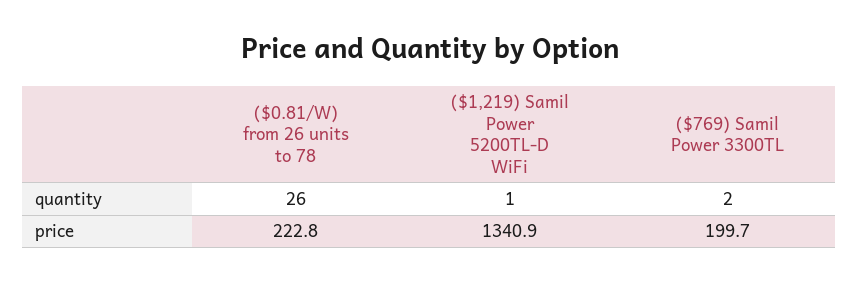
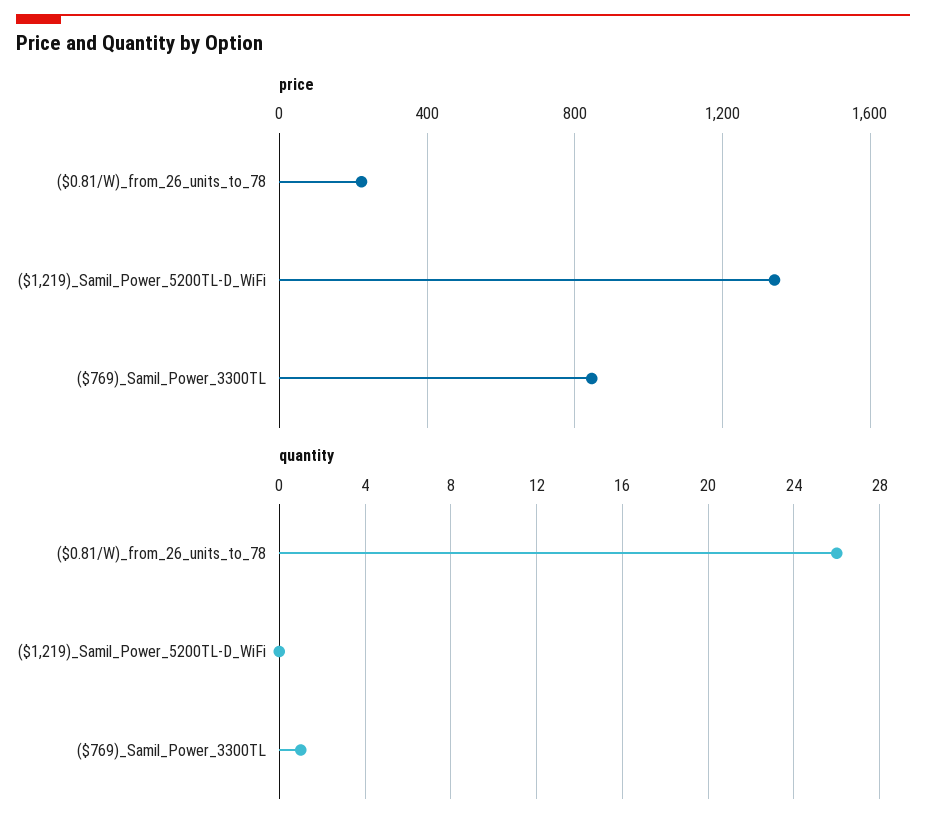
quantity, ($1,219) Samil Power 5200TL-D WiFi: 1 -> 0
quantity, ($769) Samil Power 3300TL: 2 -> 1
price, ($769) Samil Power 3300TL: 199.7 -> 850

